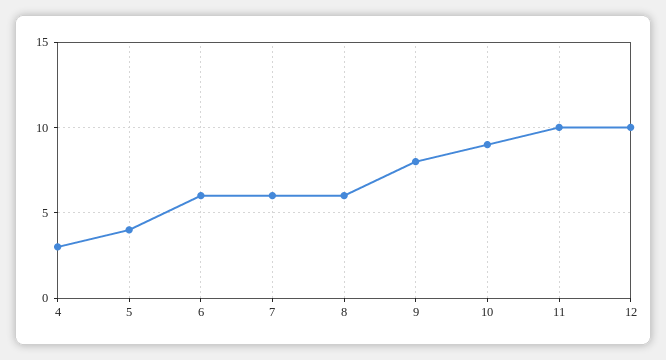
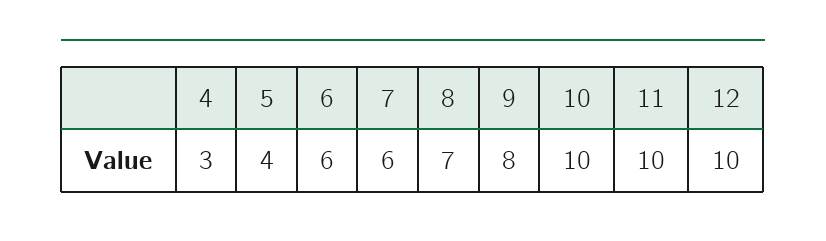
8: 6 -> 7
10: 9 -> 10

